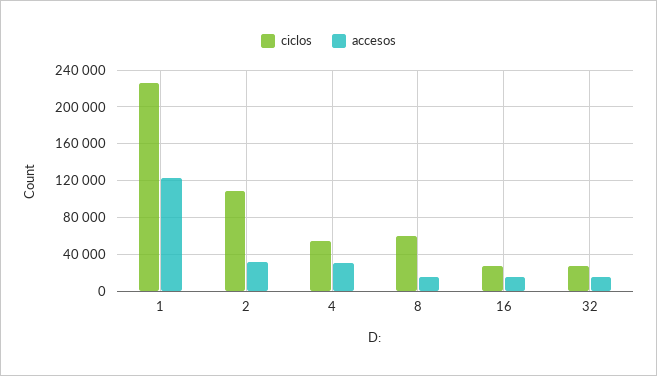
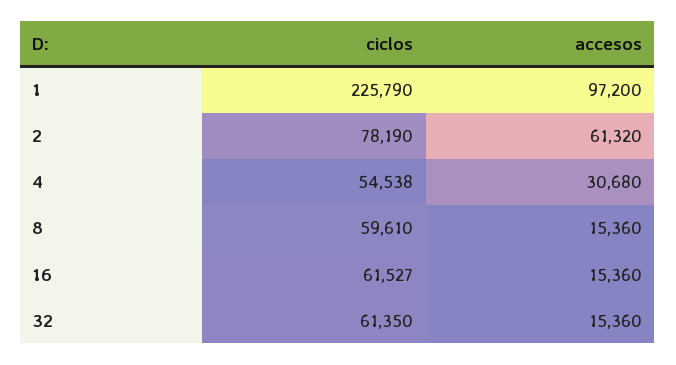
accesos, 1: 120000 -> 97200
ciclos, 2: 110000 -> 78190
accesos, 2: 30000 -> 61320
ciclos, 16: 30000 -> 61527
ciclos, 32: 30000 -> 61350

